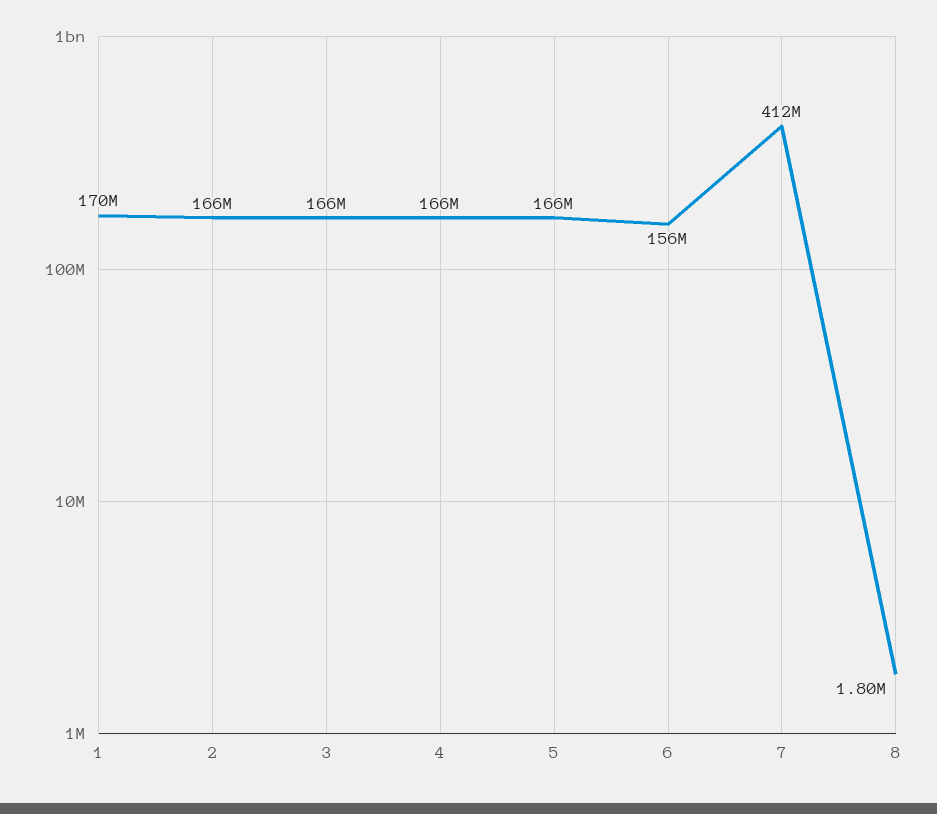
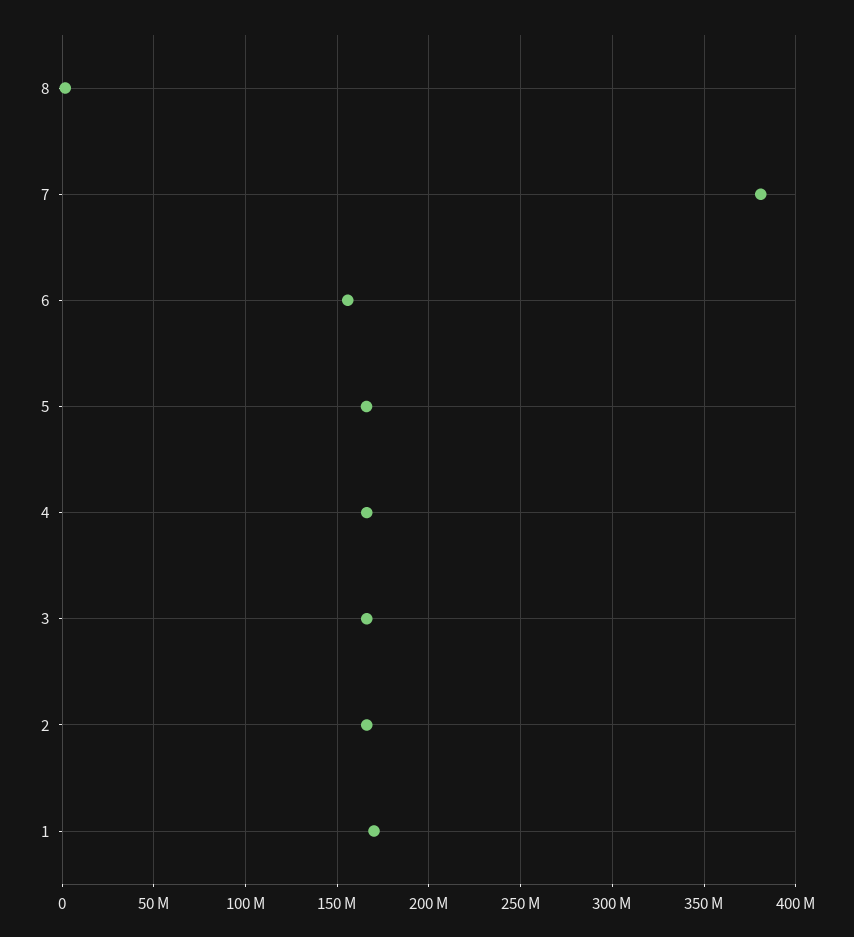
7: 412000000 -> 380000000

